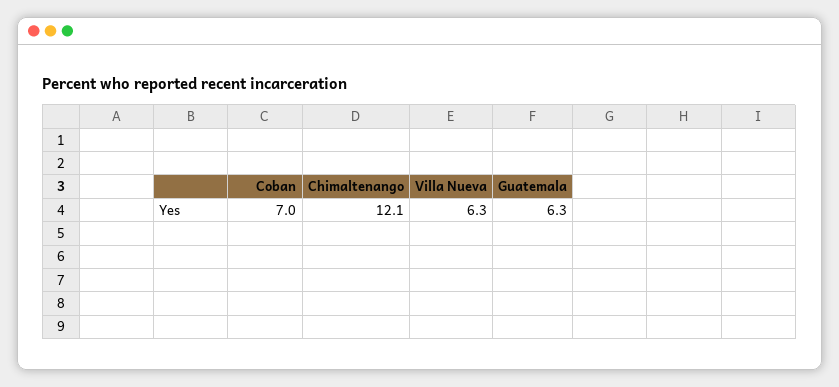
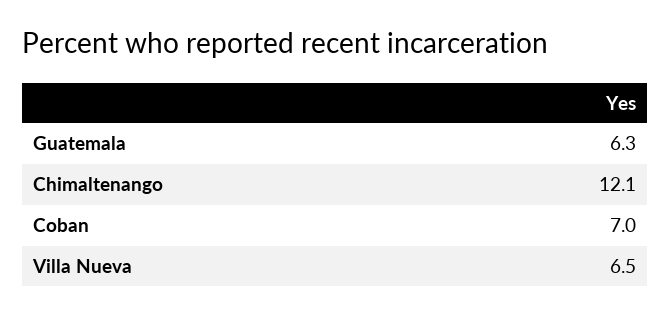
Villa Nueva: 6.3 -> 6.5

